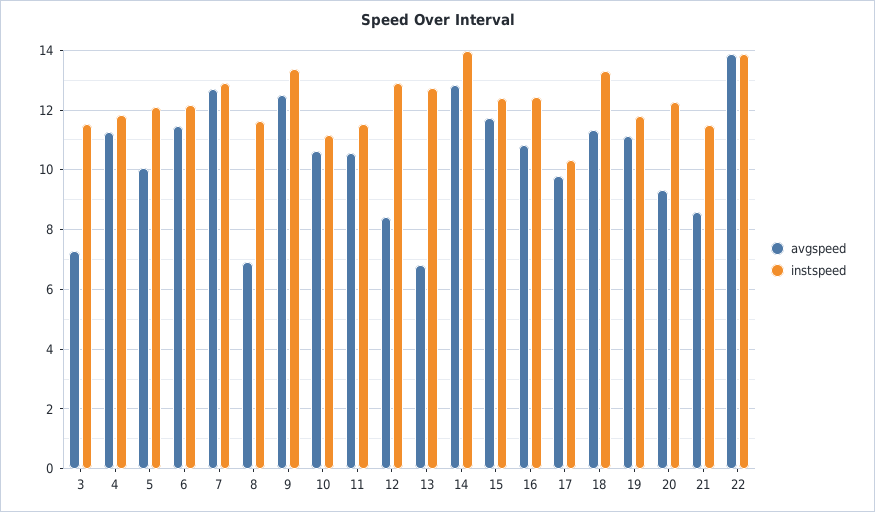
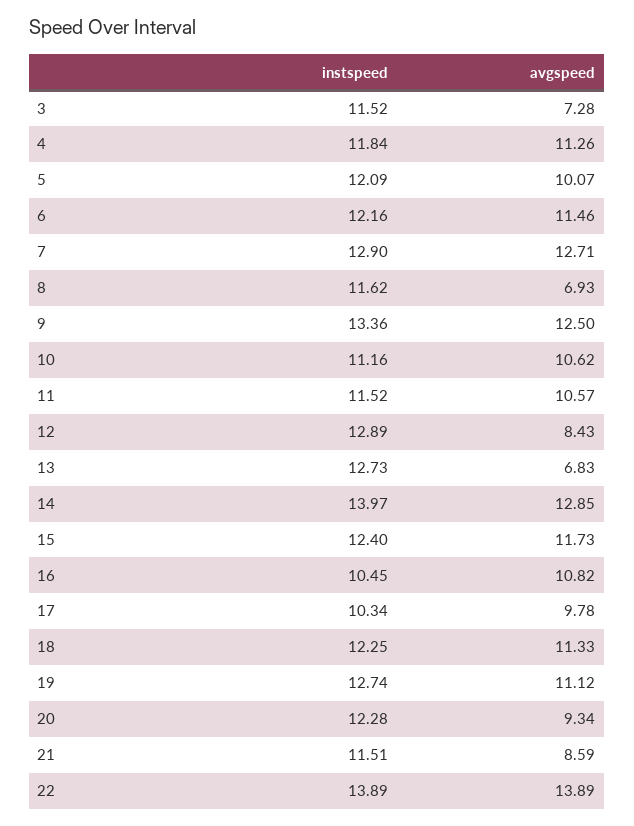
instspeed, 16: 12.5 -> 10.45
instspeed, 18: 13.25 -> 12.25
instspeed, 19: 11.75 -> 12.74

